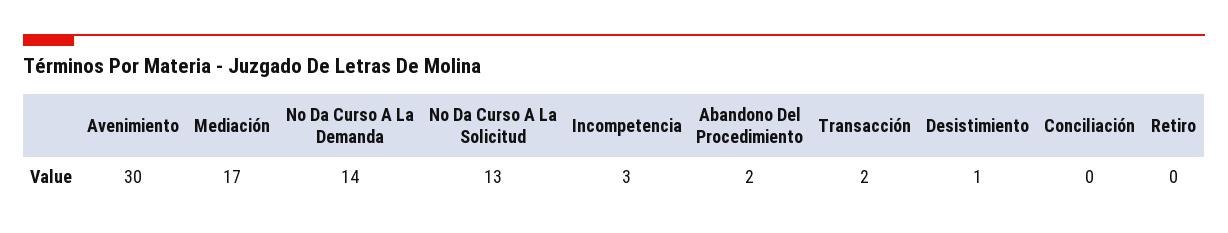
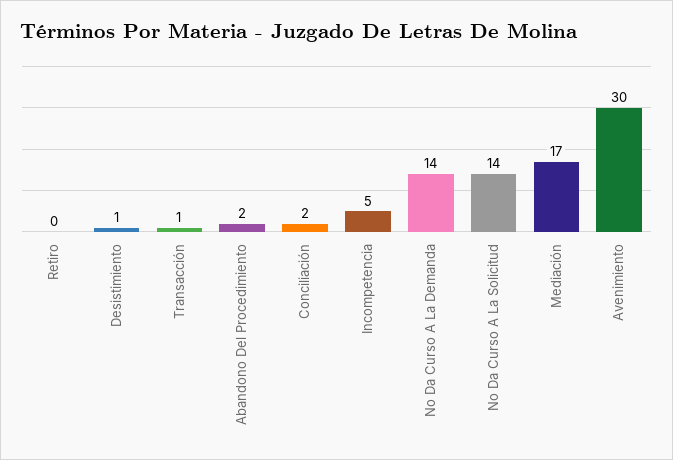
No Da Curso A La Solicitud: 13 -> 14
Incompetencia: 3 -> 5
Transacción: 2 -> 1
Conciliación: 0 -> 2

